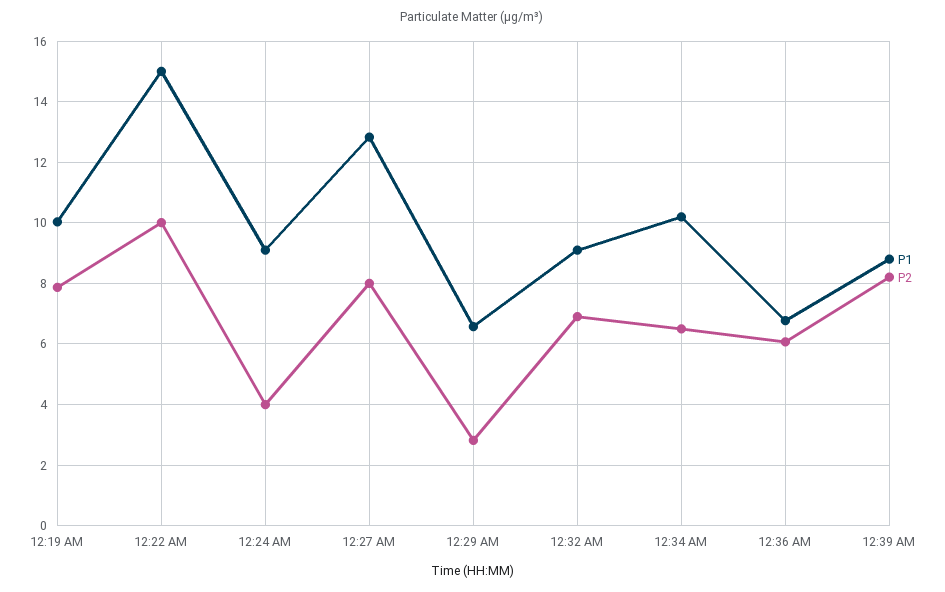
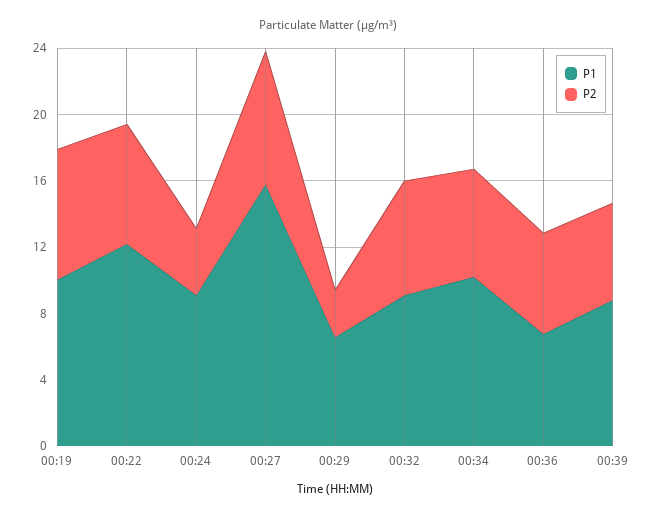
P1, 12:22 AM: 15 -> 12
P2, 12:22 AM: 10 -> 7
P1, 12:27 AM: 12.8 -> 16
P2, 12:39 AM: 8.2 -> 6

